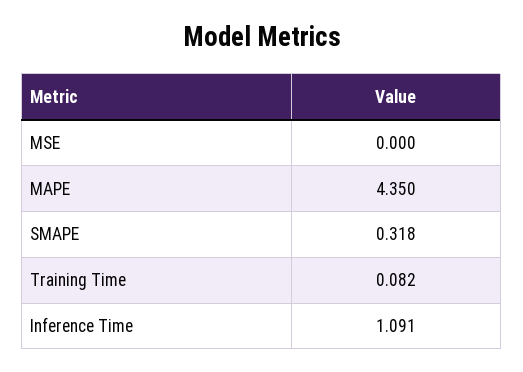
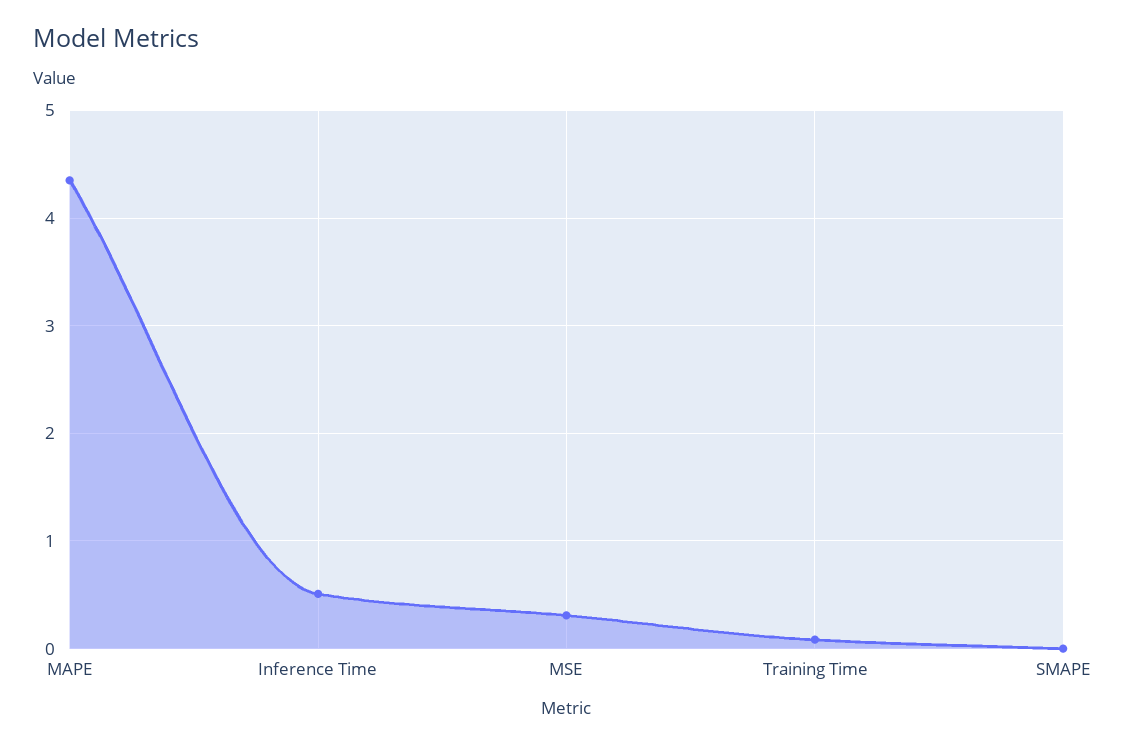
MSE: 0 -> 0.3
SMAPE: 0.318 -> 0
Inference Time: 1.091 -> 0.5

